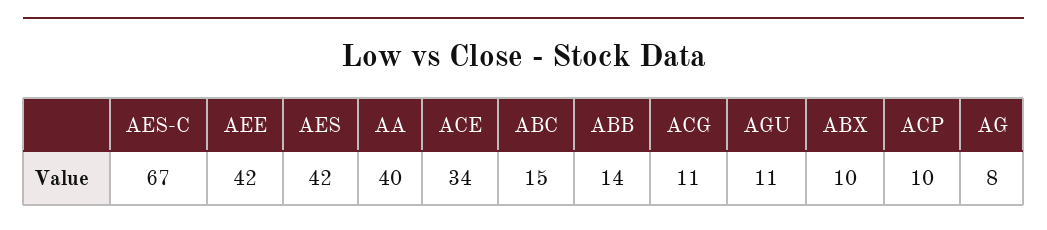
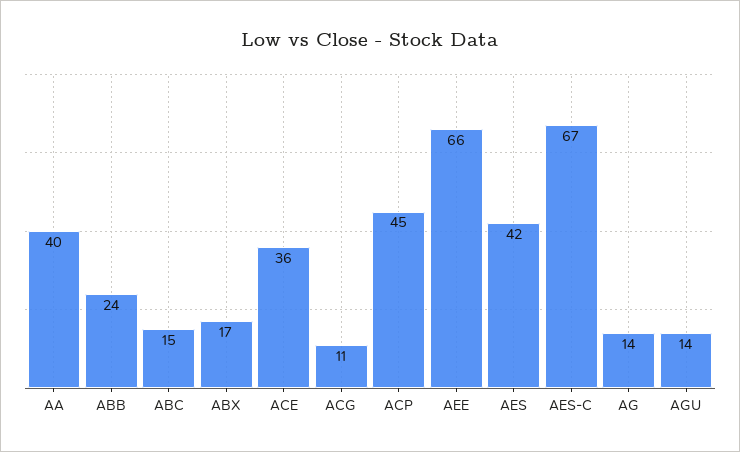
AEE: 42 -> 66
ACE: 34 -> 36
ABB: 14 -> 24
AGU: 11 -> 14
ABX: 10 -> 17
ACP: 10 -> 45
AG: 8 -> 14

